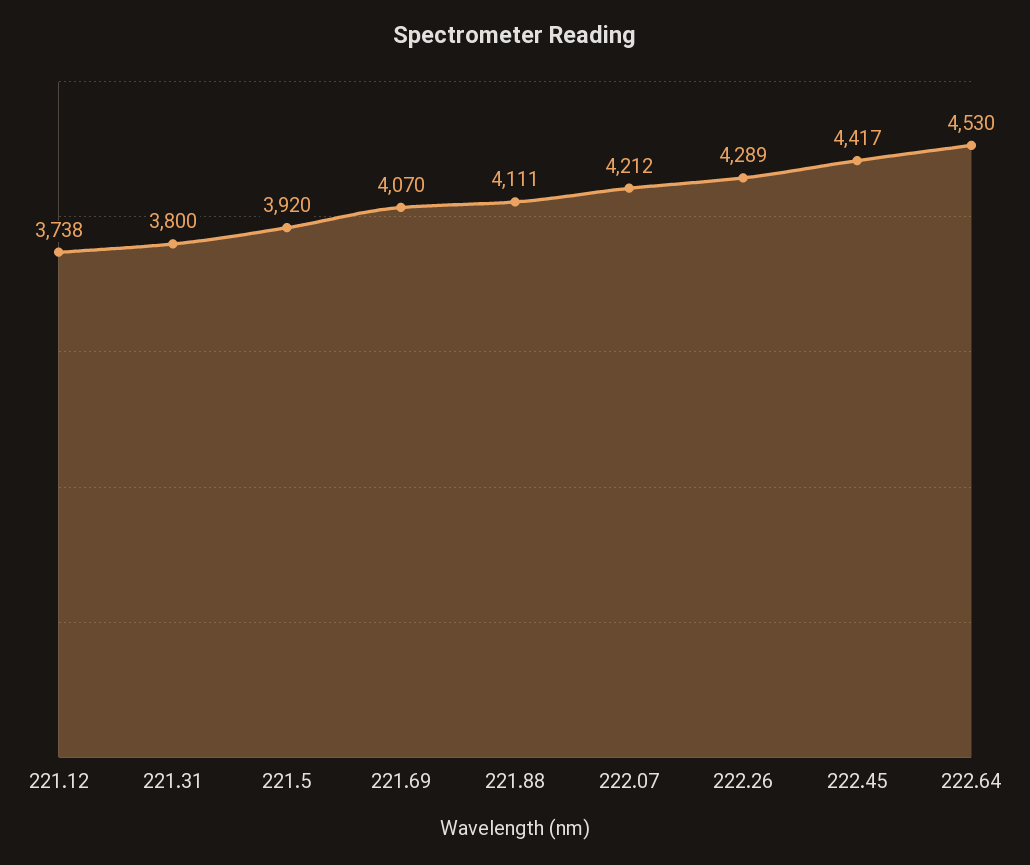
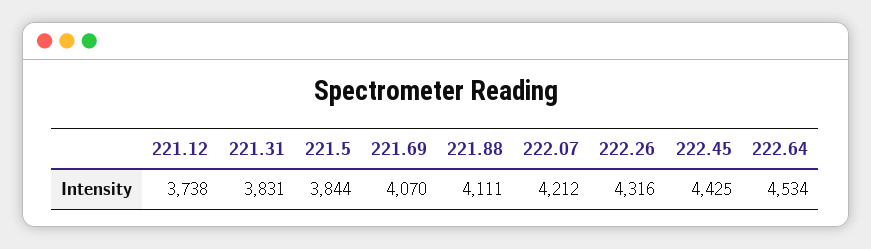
221.31: 3800 -> 3831
221.5: 3920 -> 3844
222.26: 4289 -> 4316
222.45: 4417 -> 4425
222.64: 4530 -> 4534

